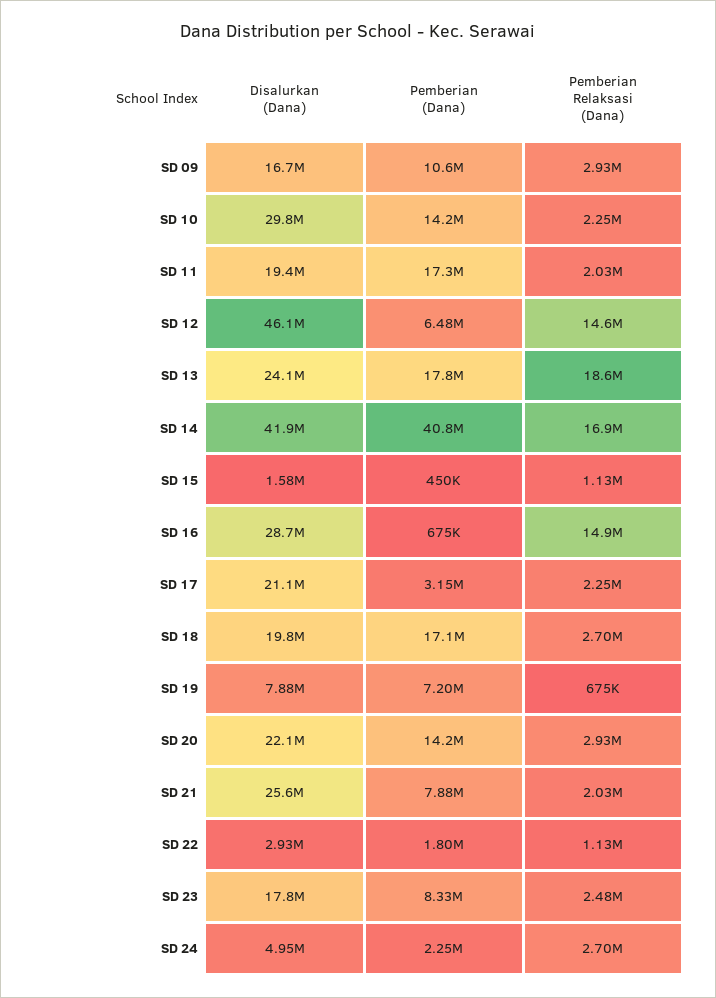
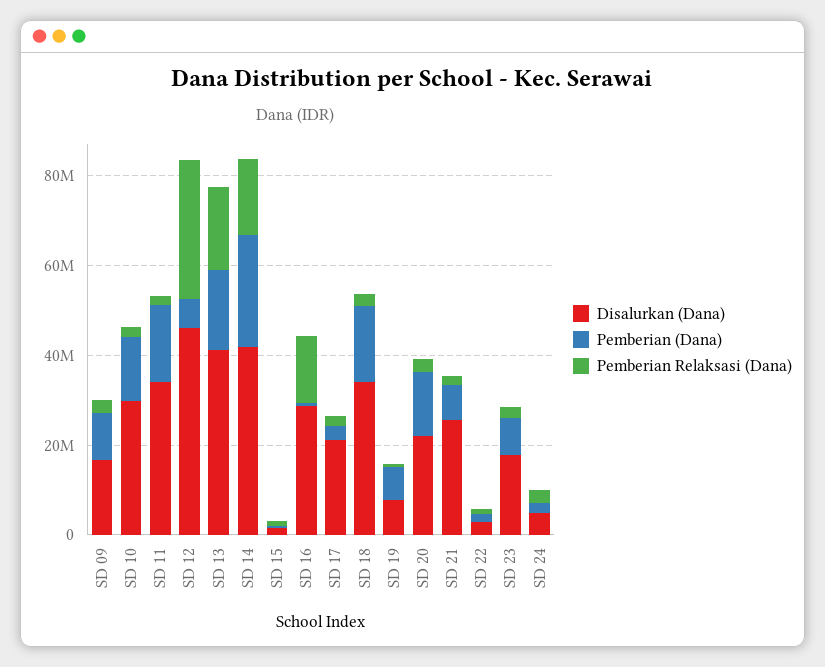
Disalurkan (Dana), SD 11: 19400000 -> 35000000
Pemberian Relaksasi (Dana), SD 12: 14600000 -> 30000000
Disalurkan (Dana), SD 13: 24100000 -> 40000000
Pemberian (Dana), SD 14: 40800000 -> 25000000
Disalurkan (Dana), SD 18: 19800000 -> 35000000

